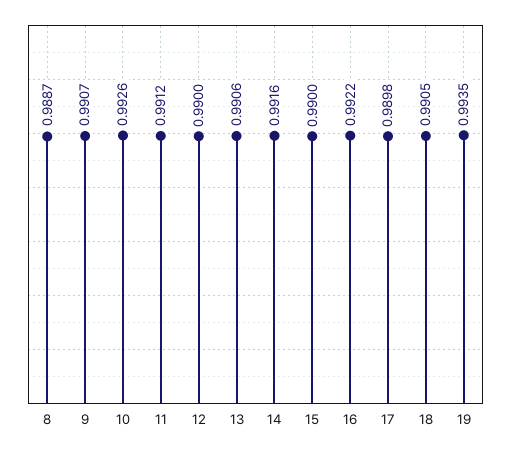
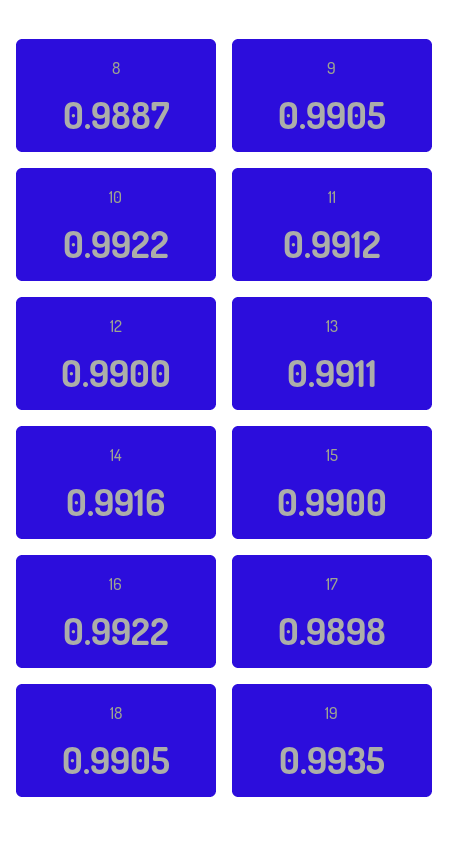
9: 0.9907 -> 0.9905
10: 0.9926 -> 0.9922
13: 0.9906 -> 0.9911

